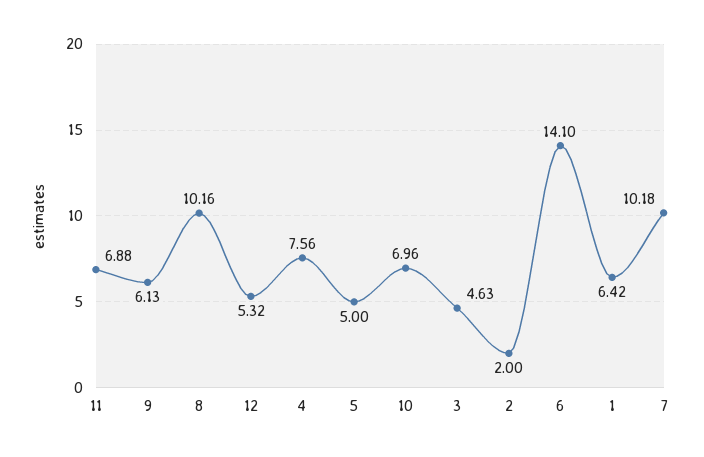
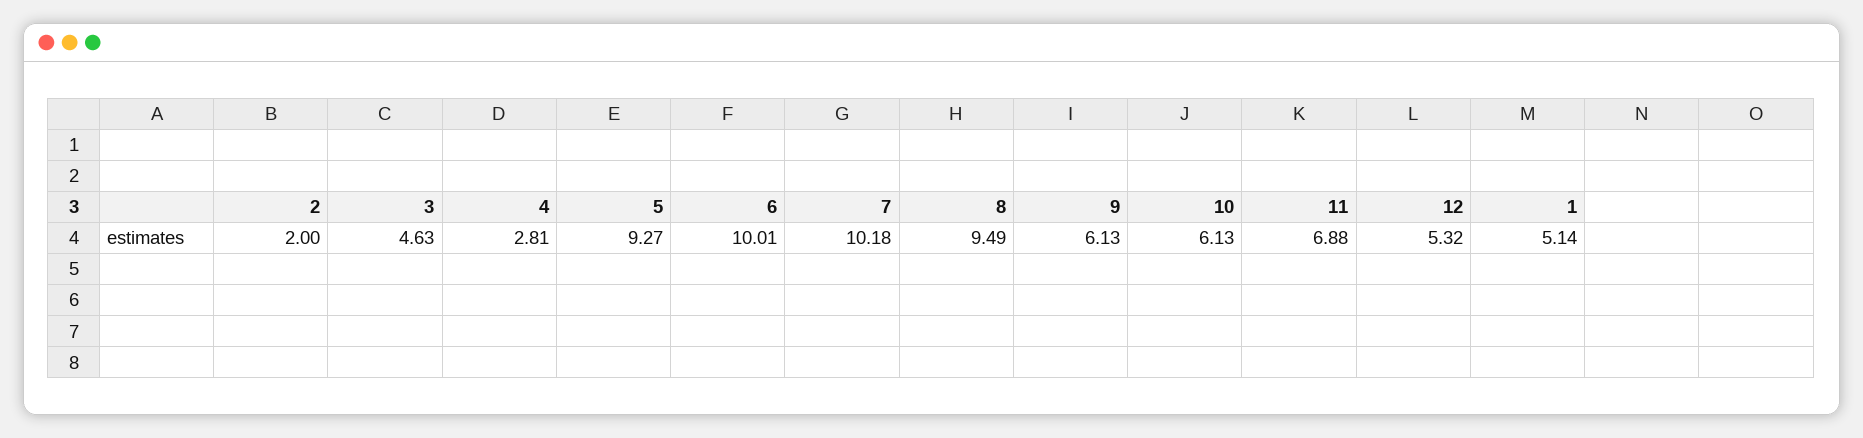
8: 10.16 -> 9.49
4: 7.56 -> 2.81
5: 5 -> 9.27
10: 6.96 -> 6.13
6: 14.1 -> 10.01
1: 6.42 -> 5.14

